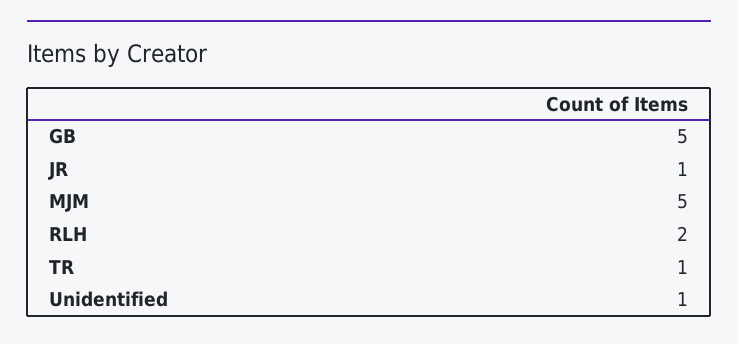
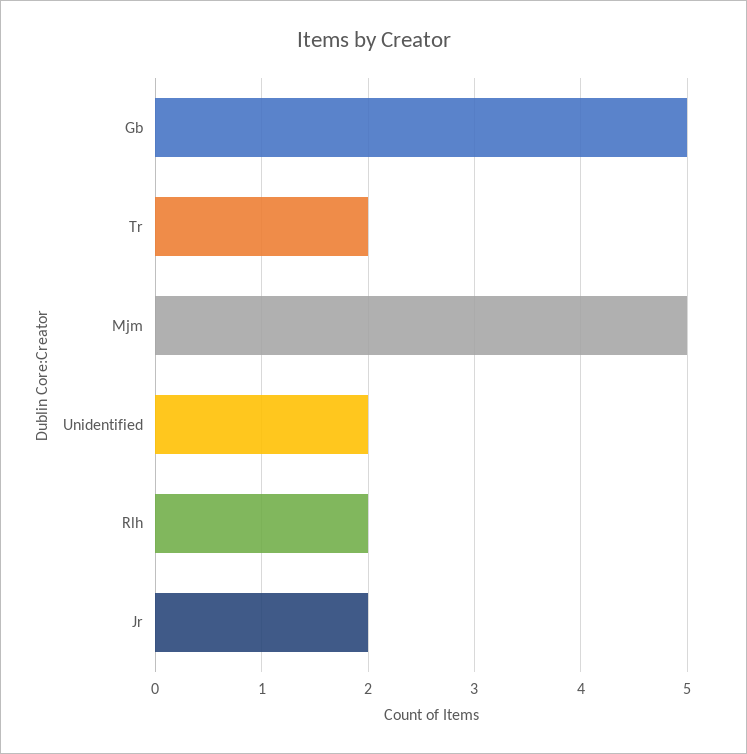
JR: 1 -> 2
TR: 1 -> 2
Unidentified: 1 -> 2

